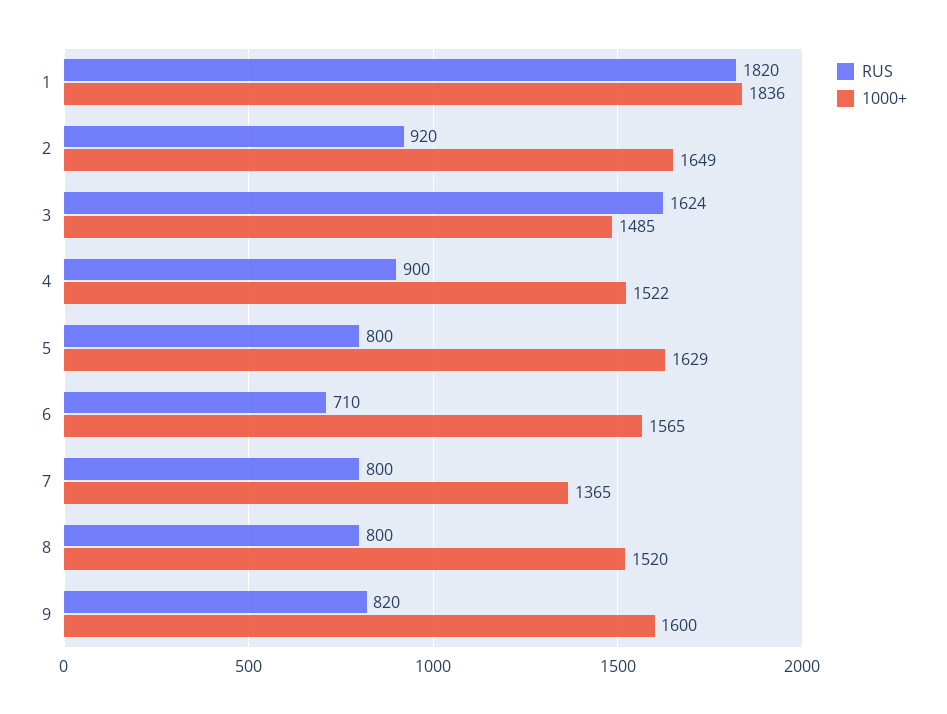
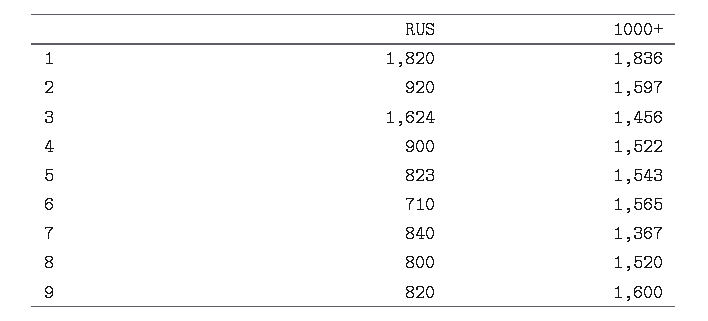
1000+, 2: 1649 -> 1597
1000+, 3: 1485 -> 1456
RUS, 5: 800 -> 823
1000+, 5: 1629 -> 1543
RUS, 7: 800 -> 840
1000+, 7: 1365 -> 1367

